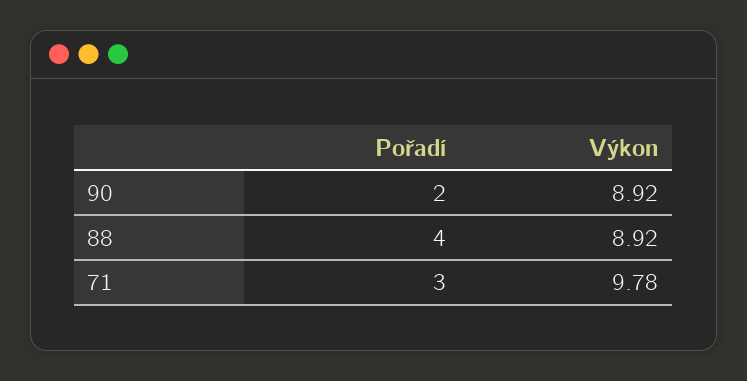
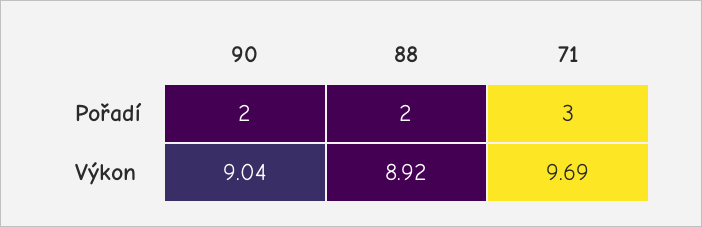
Výkon, 90: 8.92 -> 9.04
Pořadí, 88: 4 -> 2
Výkon, 71: 9.78 -> 9.69

